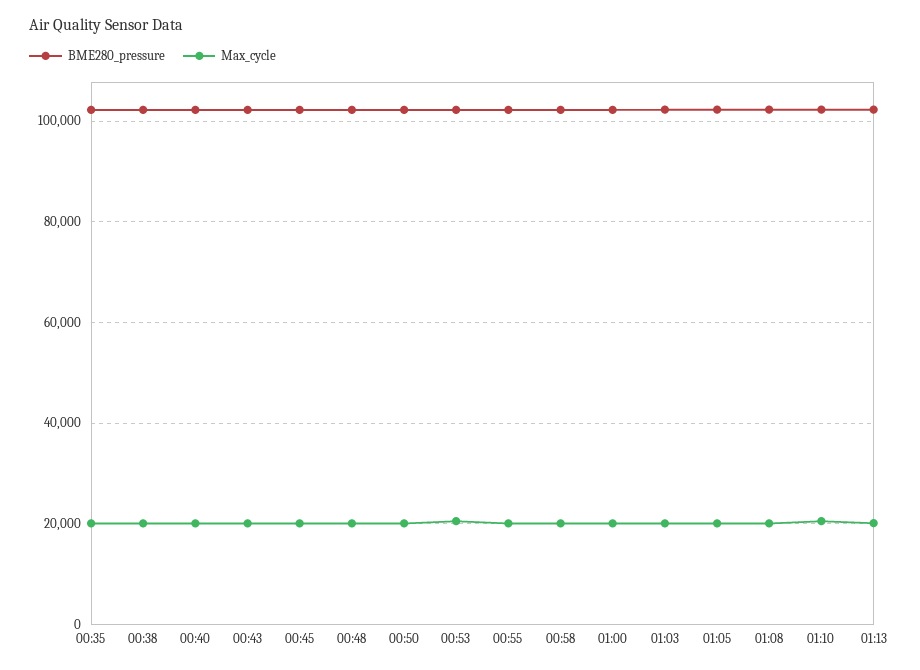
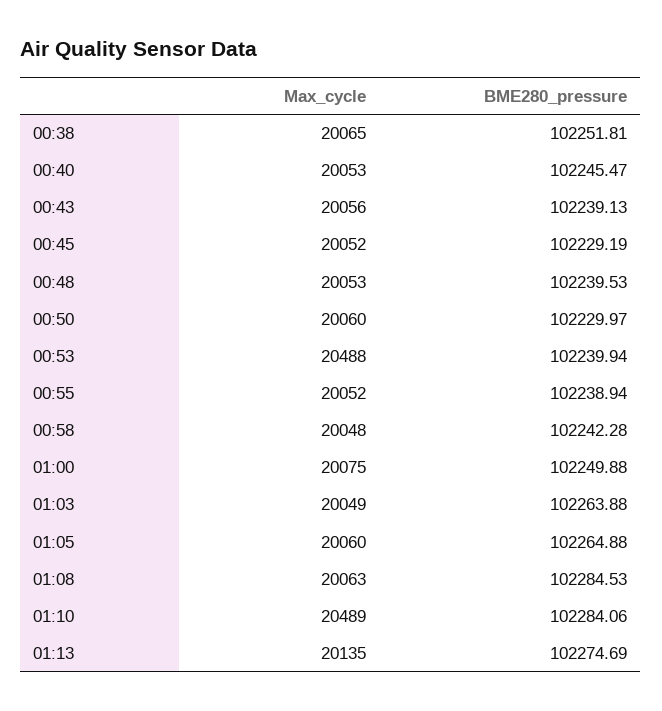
BME280_pressure, 00:35: 102000 -> none
Max_cycle, 00:35: 20000 -> none

